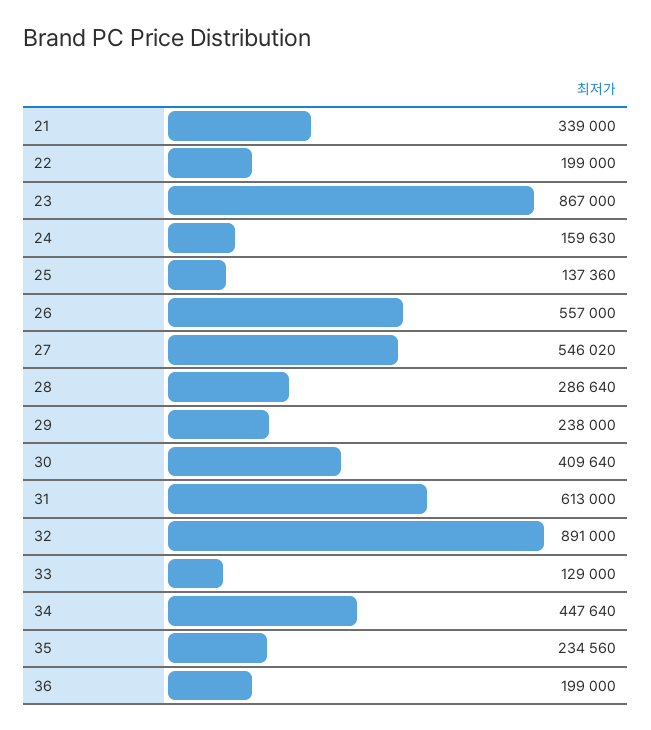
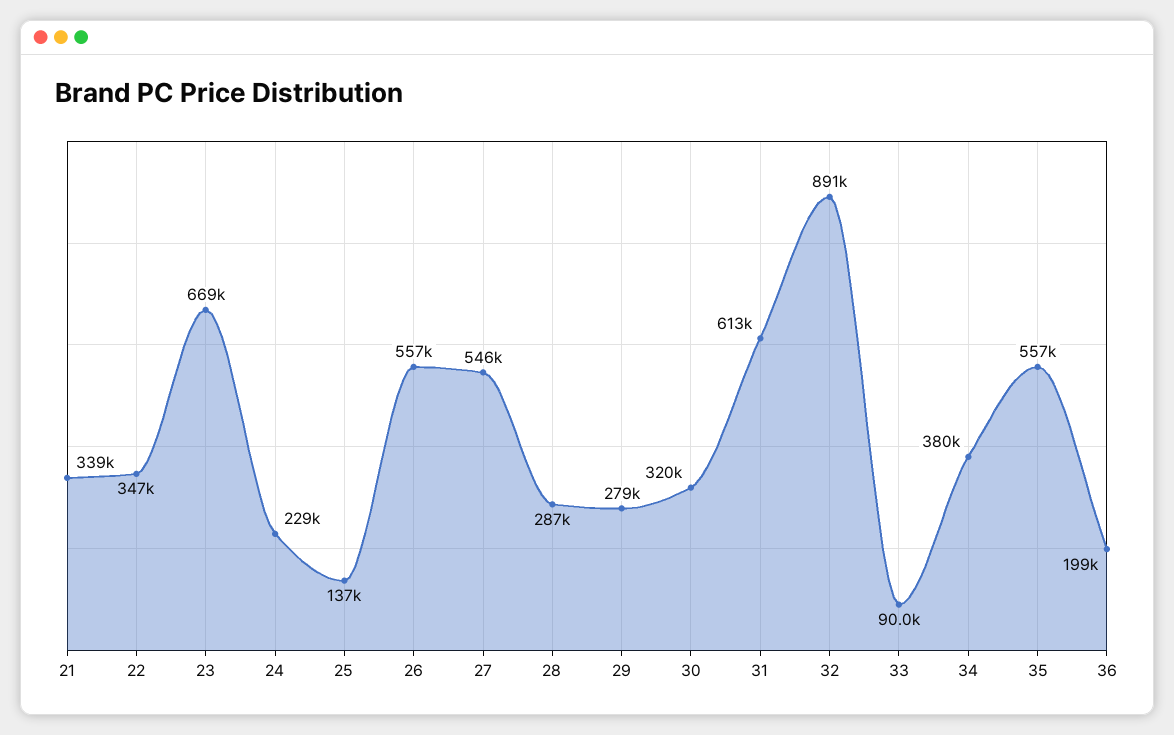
22: 199000 -> 347000
23: 867000 -> 669000
24: 159630 -> 229000
29: 238000 -> 279000
30: 409640 -> 320000
33: 129000 -> 90000
34: 447640 -> 380000
35: 234560 -> 557000

